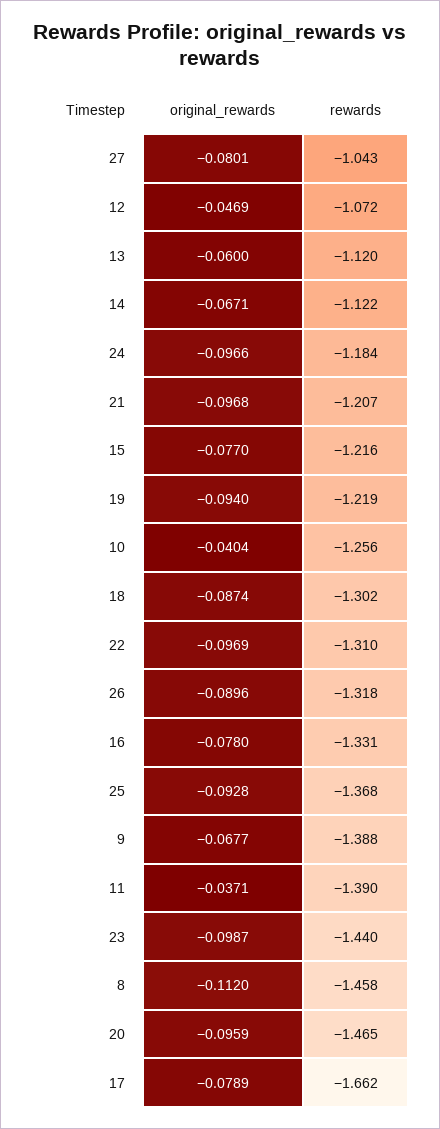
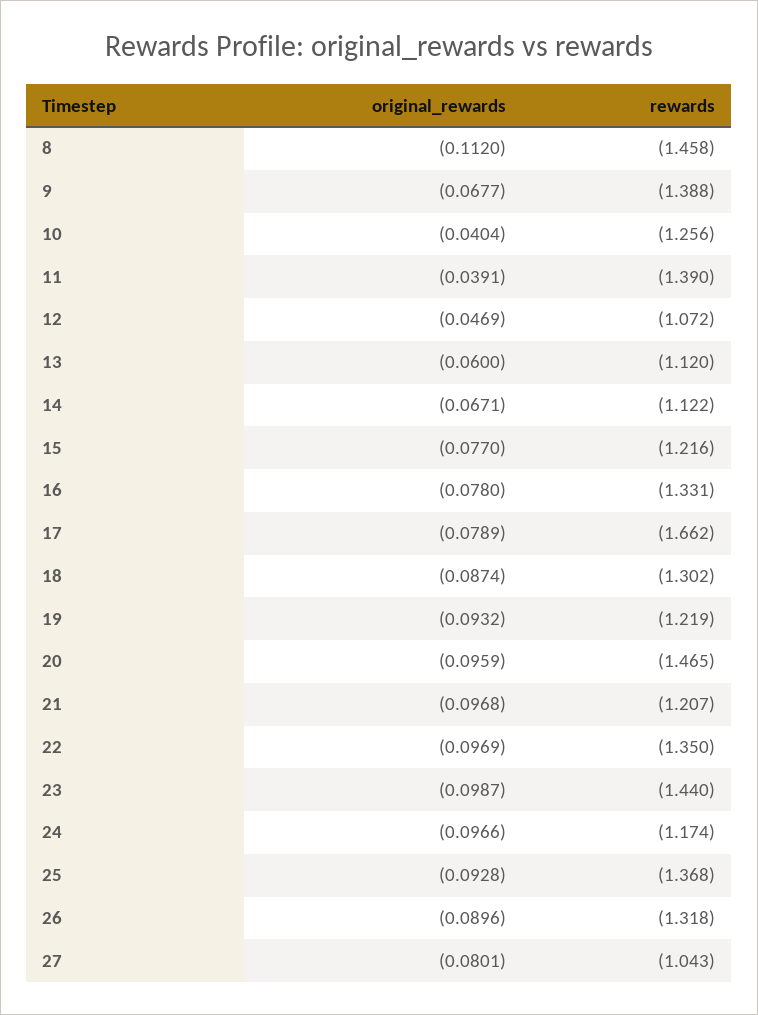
rewards, 24: -1.184 -> -1.174
original_rewards, 19: -0.094 -> -0.0932
rewards, 22: -1.31 -> -1.35
original_rewards, 11: -0.0371 -> -0.0391

